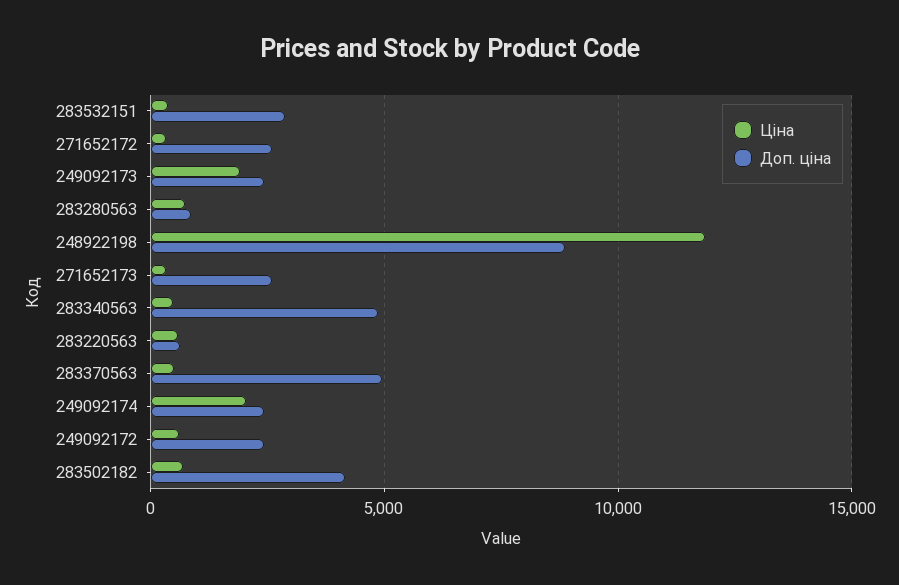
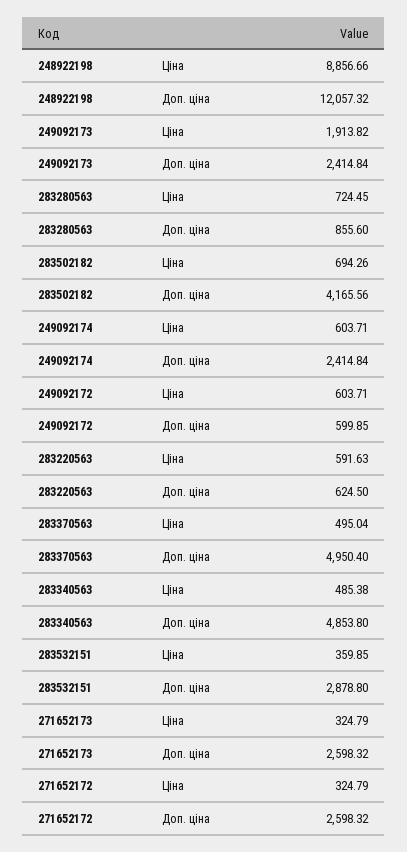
Ціна, 248922198: 12000 -> 8856.66
Доп. ціна, 248922198: 9000 -> 12057.32
Ціна, 249092174: 2000 -> 603.71
Доп. ціна, 249092172: 2500 -> 599.85

